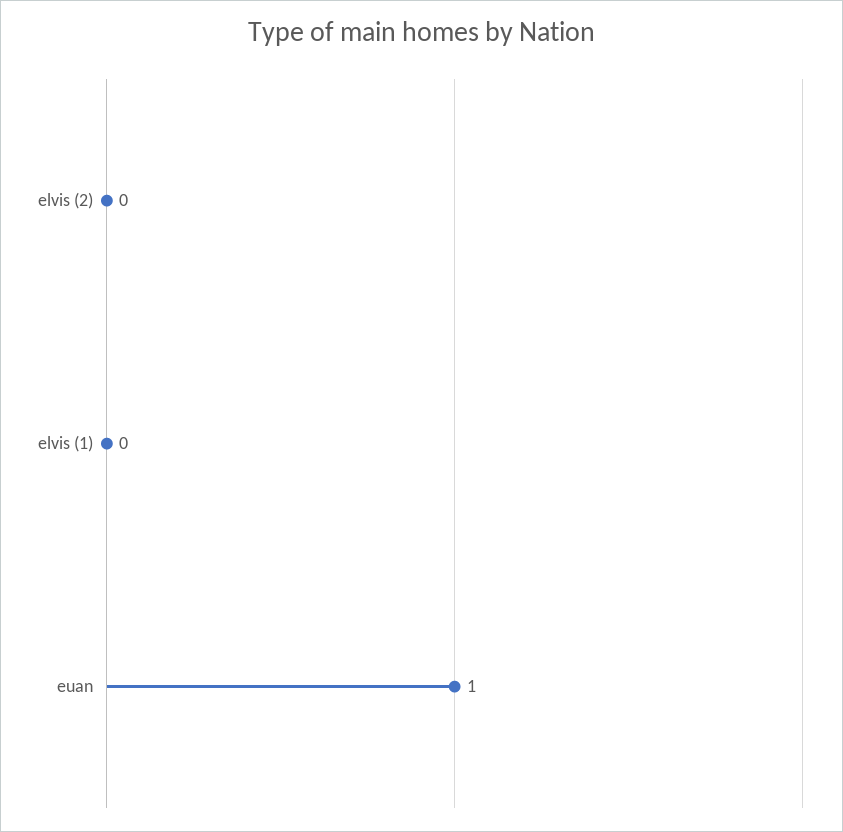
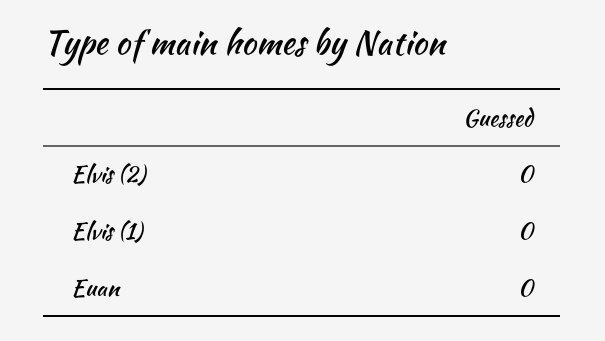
euan: 1 -> 0

